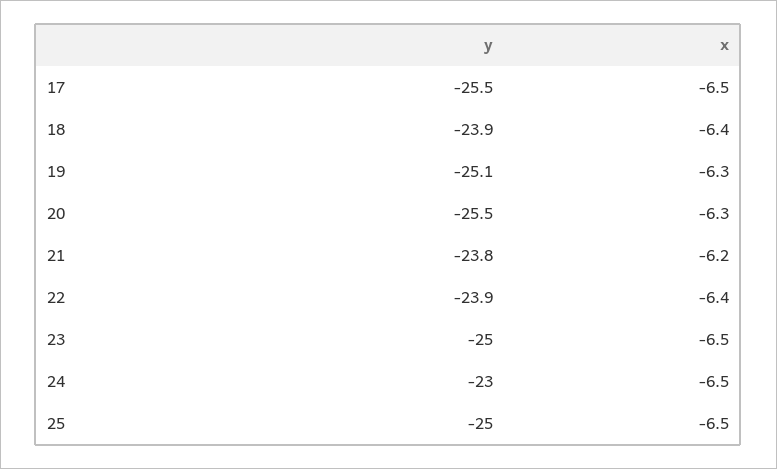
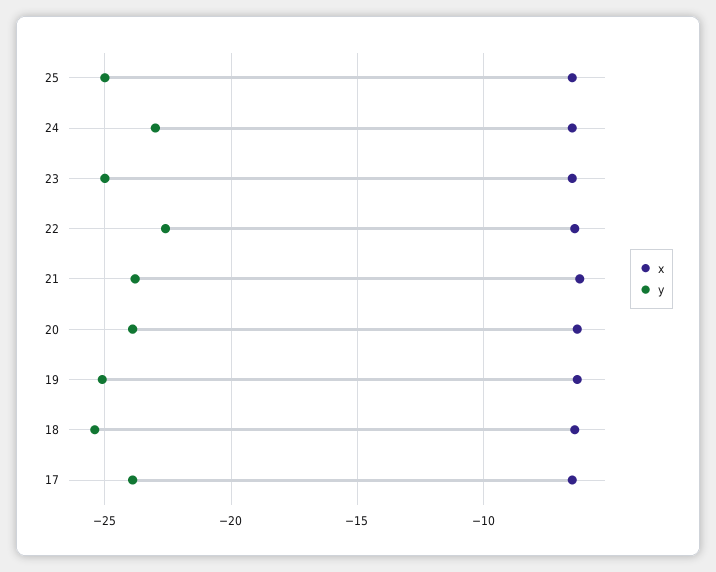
y, 17: -25.5 -> -24
y, 18: -23.9 -> -25.5
y, 20: -25.5 -> -24
y, 22: -23.9 -> -22.5

